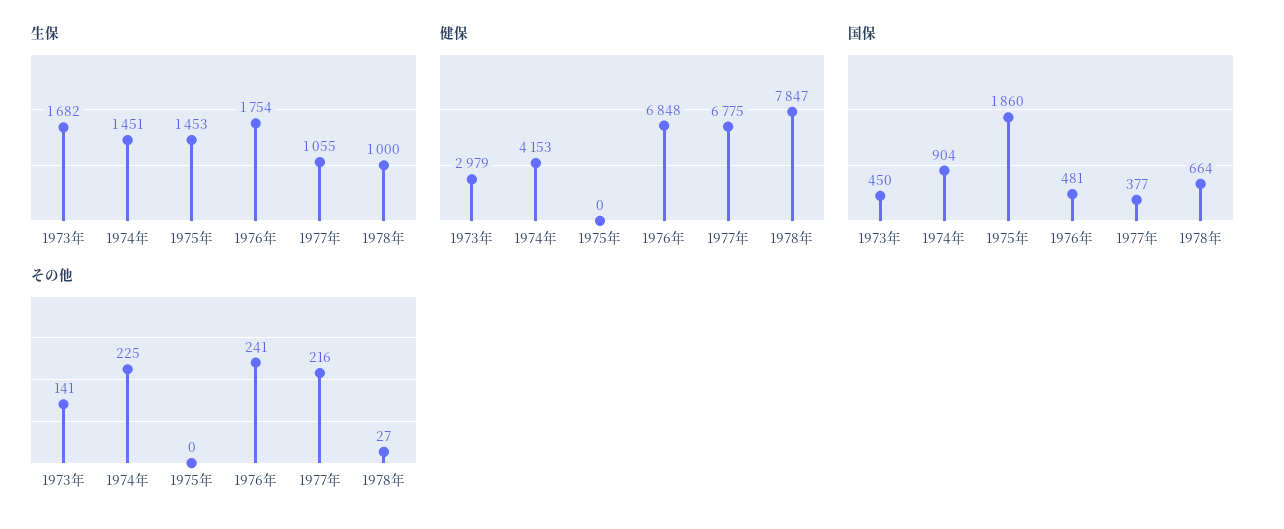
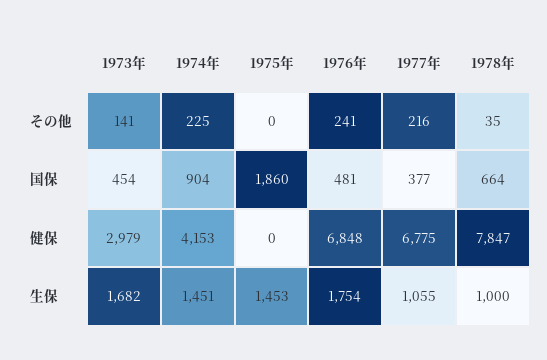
国保, 1973年: 450 -> 454
その他, 1978年: 27 -> 35

